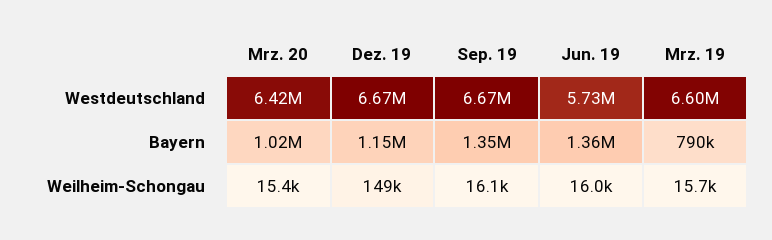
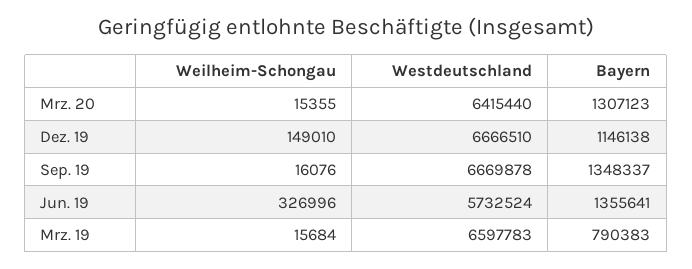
Mrz. 20, Bayern: 1020000 -> 1307123
Jun. 19, Weilheim-Schongau: 16000 -> 326996

